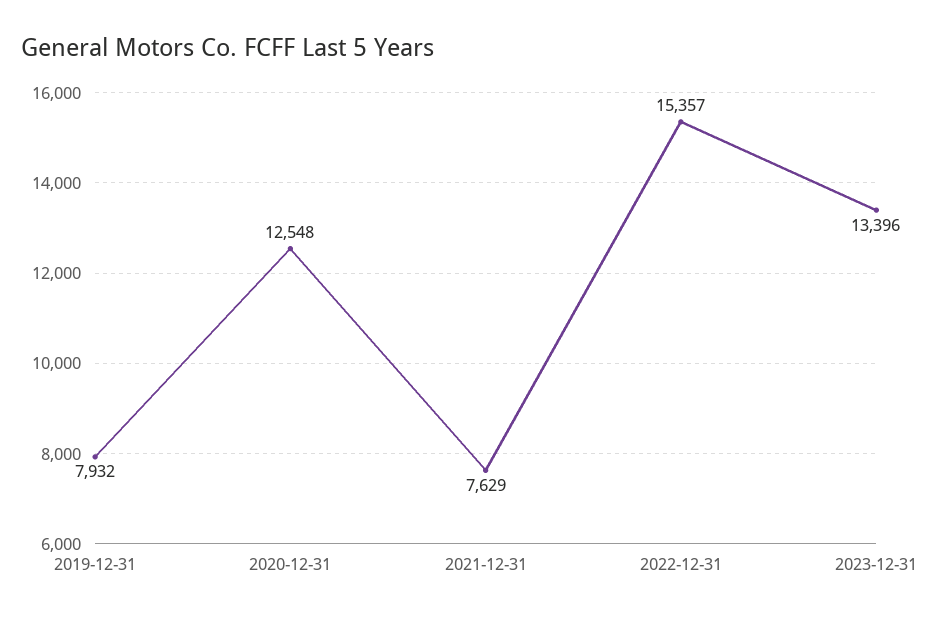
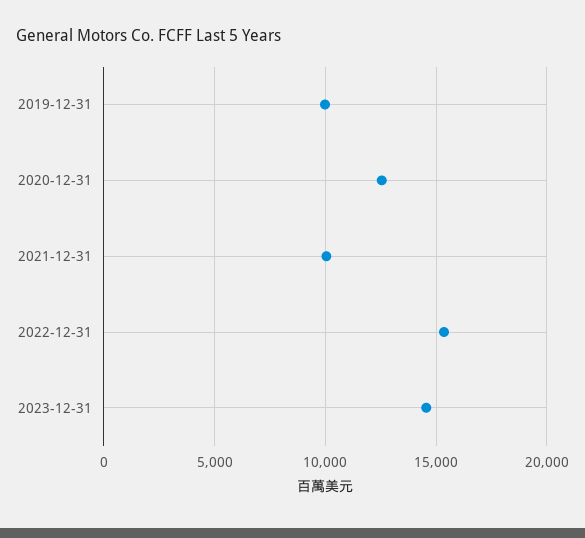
2019-12-31: 7932 -> 10000
2021-12-31: 7629 -> 10000
2023-12-31: 13396 -> 14500

